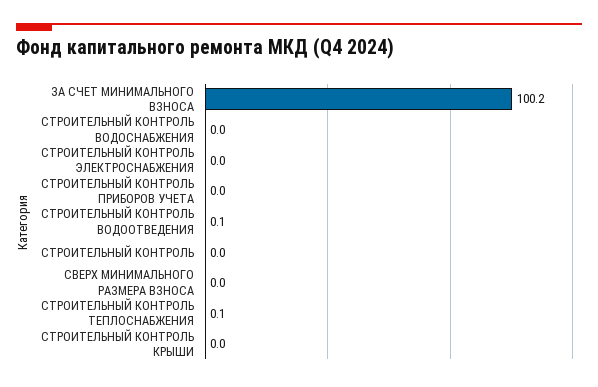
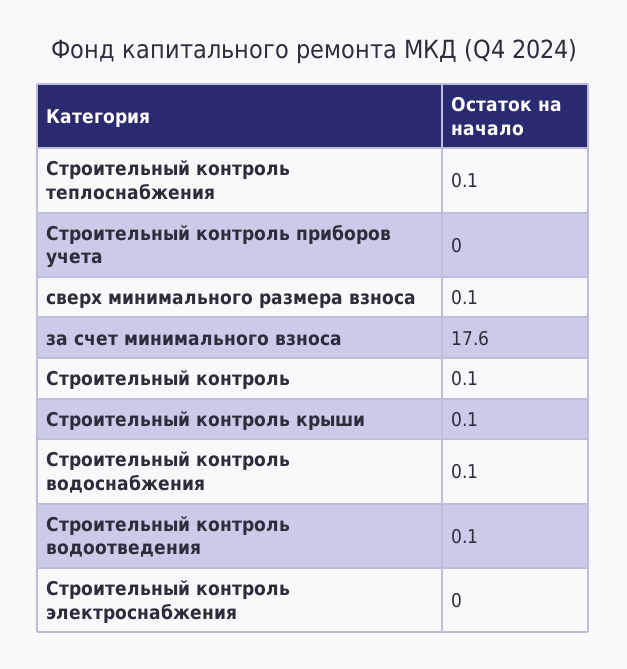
ЗА СЧЕТ МИНИМАЛЬНОГО ВЗНОСА: 100.2 -> 17.6
СТРОИТЕЛЬНЫЙ КОНТРОЛЬ ВОДОСНАБЖЕНИЯ: 0 -> 0.1
СТРОИТЕЛЬНЫЙ КОНТРОЛЬ: 0 -> 0.1
СВЕРХ МИНИМАЛЬНОГО РАЗМЕРА ВЗНОСА: 0 -> 0.1
СТРОИТЕЛЬНЫЙ КОНТРОЛЬ КРЫШИ: 0 -> 0.1

